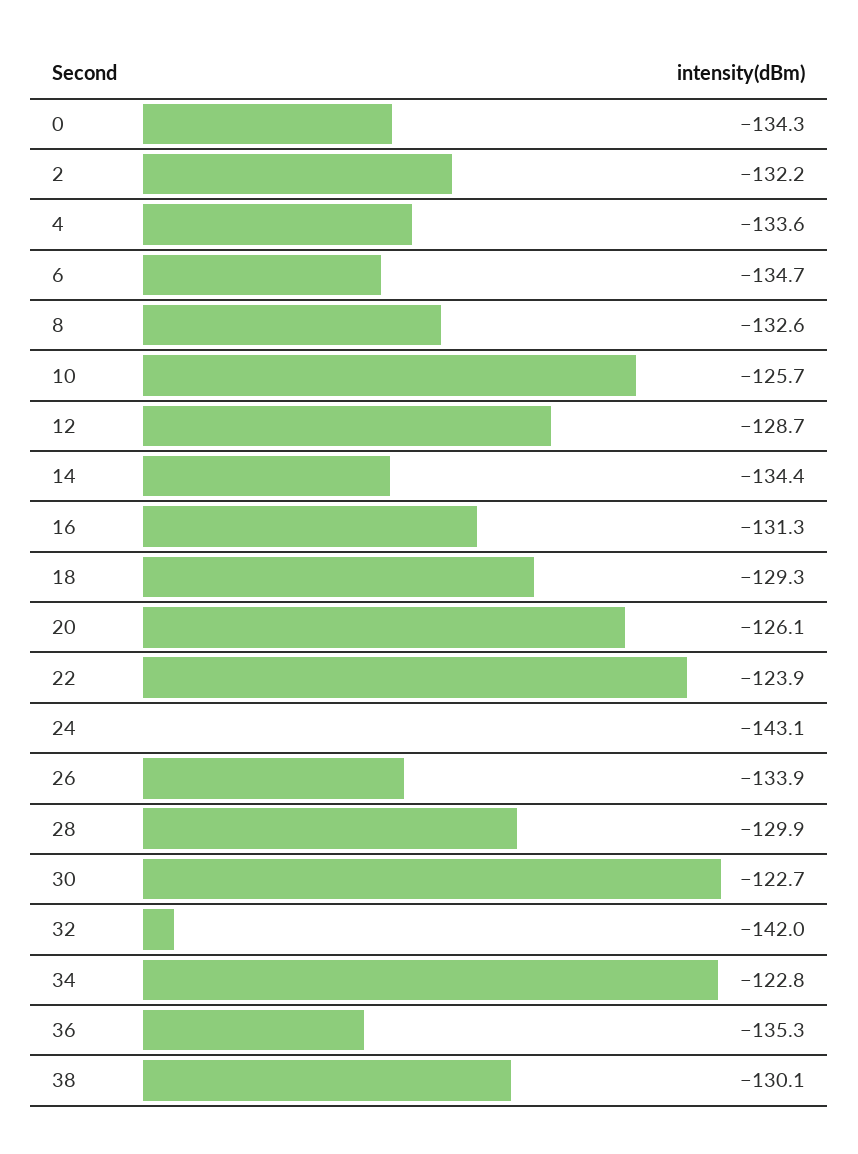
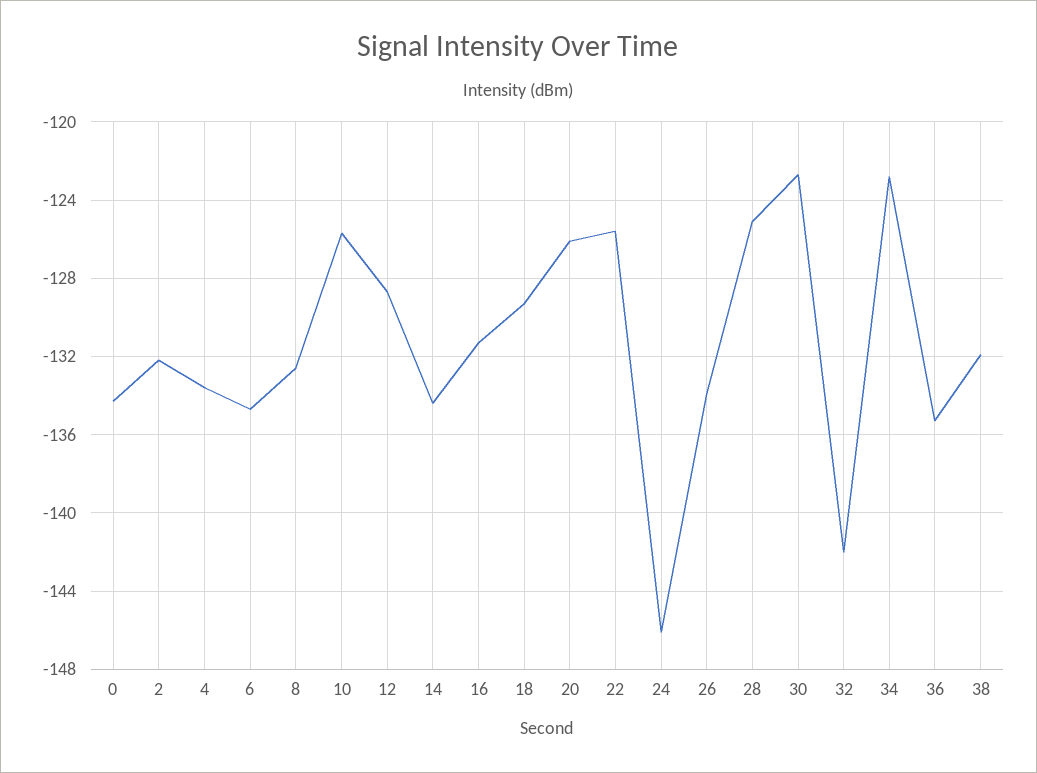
22: -123.9 -> -125.5
24: -143.1 -> -146
28: -129.9 -> -125
38: -130.1 -> -132

